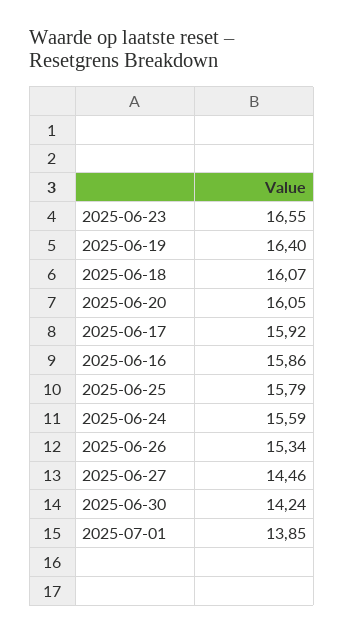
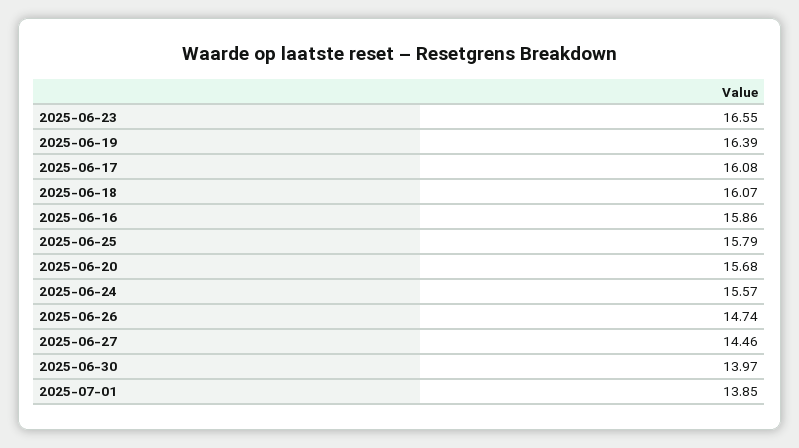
2025-06-19: 16.4 -> 16.39
2025-06-20: 16.05 -> 15.68
2025-06-17: 15.92 -> 16.08
2025-06-24: 15.59 -> 15.57
2025-06-26: 15.34 -> 14.74
2025-06-30: 14.24 -> 13.97

